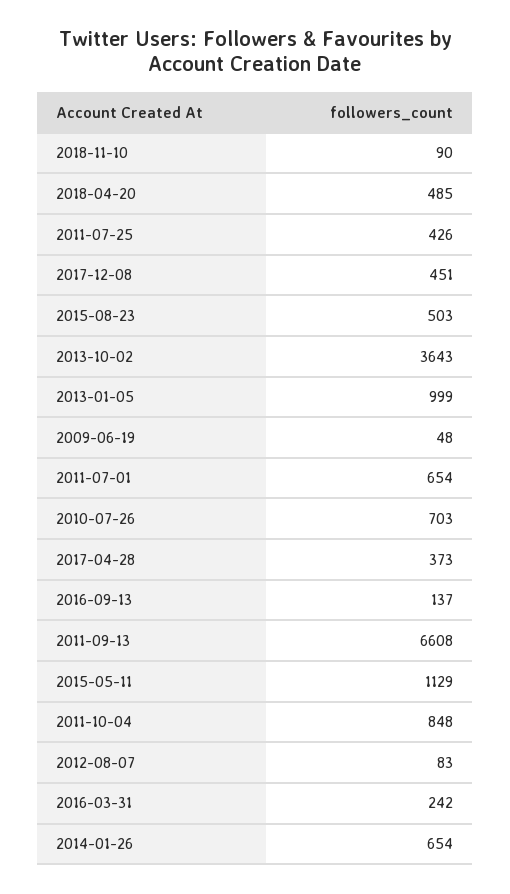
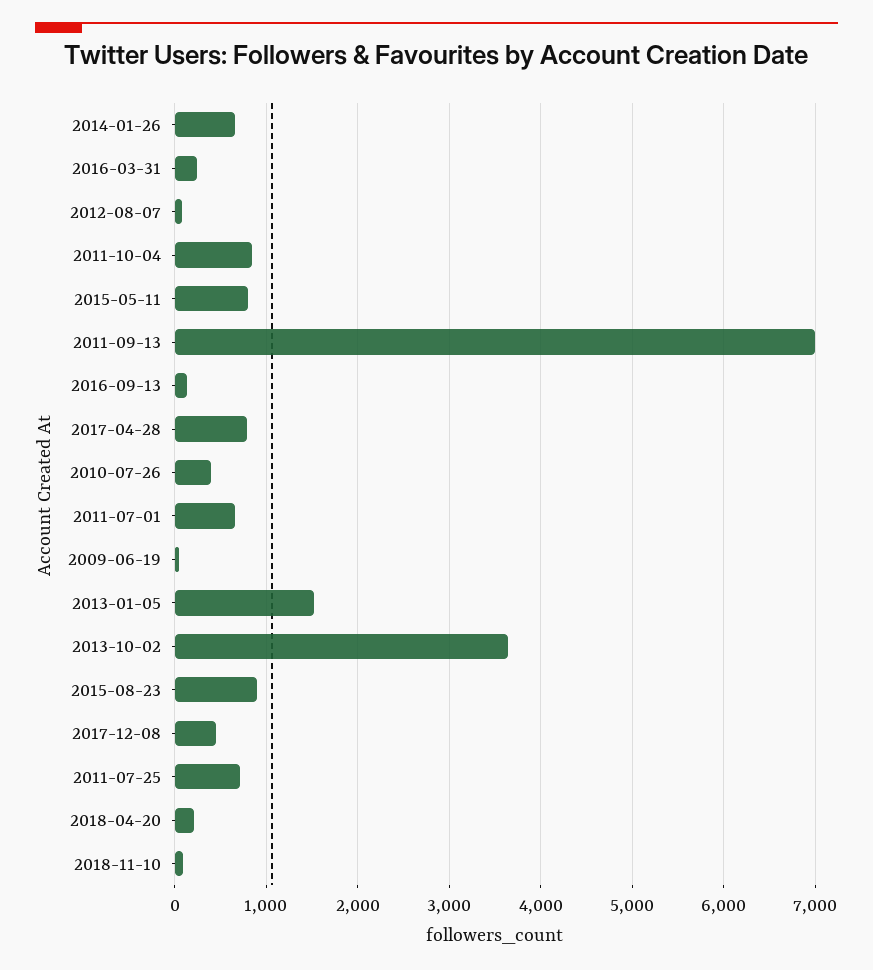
2018-04-20: 485 -> 200
2011-07-25: 426 -> 700
2015-08-23: 503 -> 900
2013-01-05: 999 -> 1500
2010-07-26: 703 -> 400
2017-04-28: 373 -> 800
2011-09-13: 6608 -> 7000
2015-05-11: 1129 -> 800

